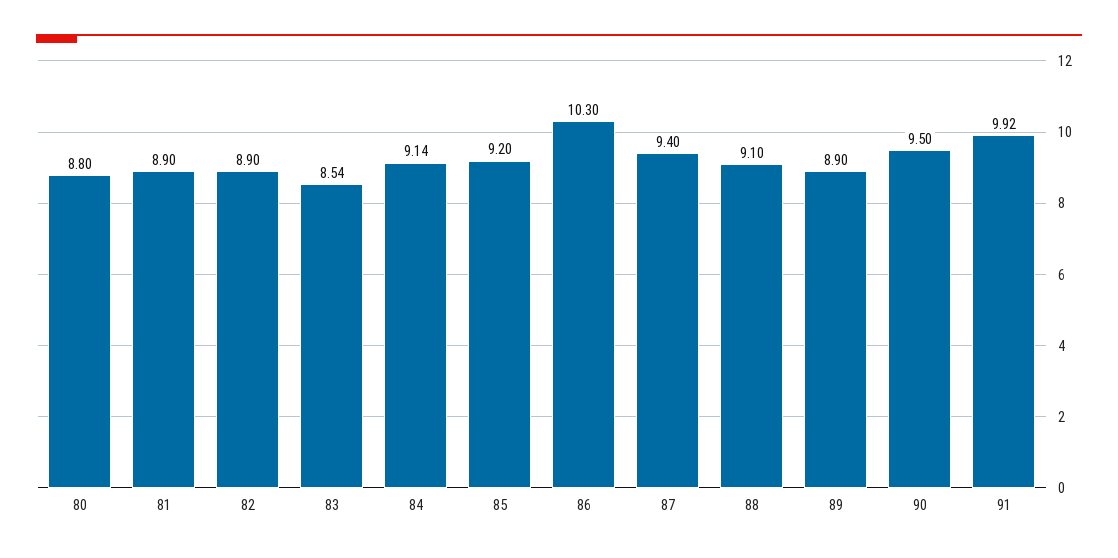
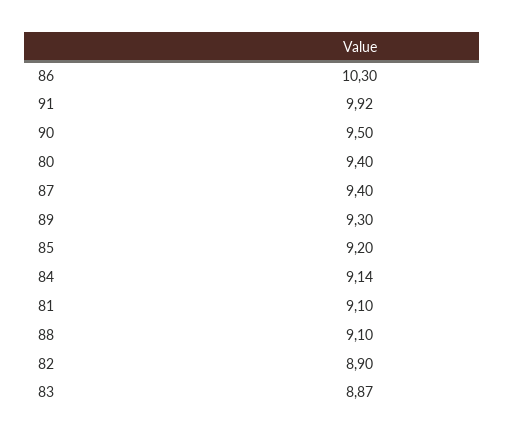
80: 8.8 -> 9.4
81: 8.9 -> 9.1
83: 8.54 -> 8.87
89: 8.9 -> 9.3

